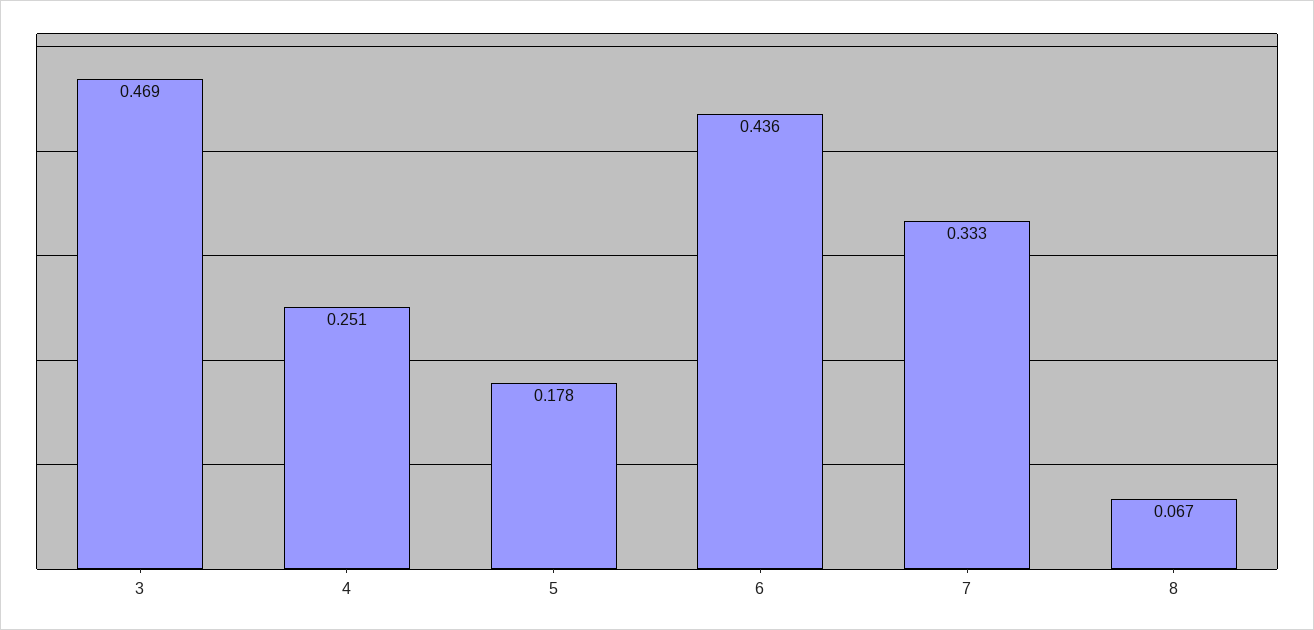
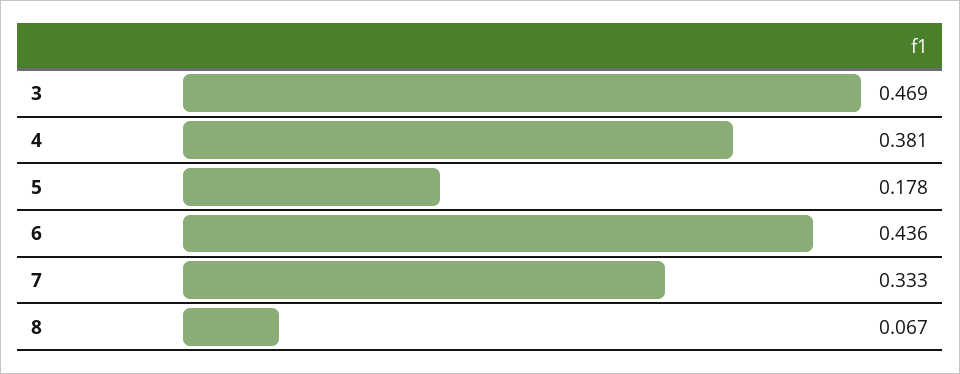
4: 0.251 -> 0.381

